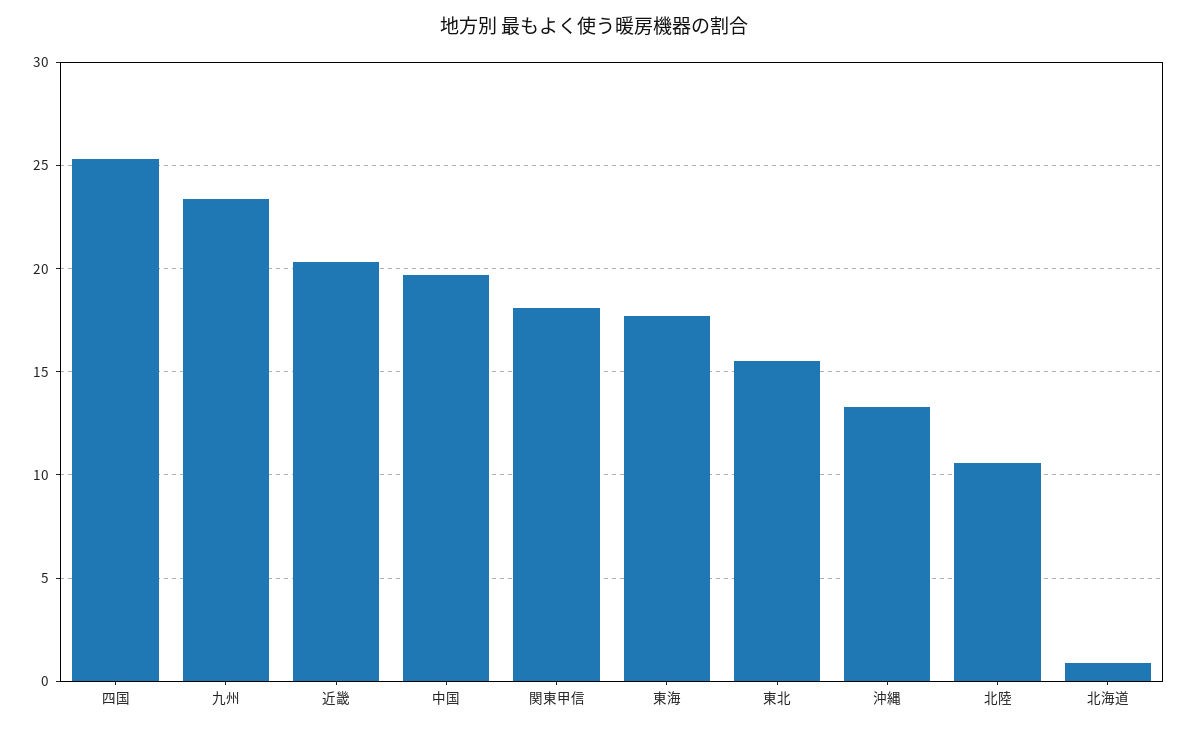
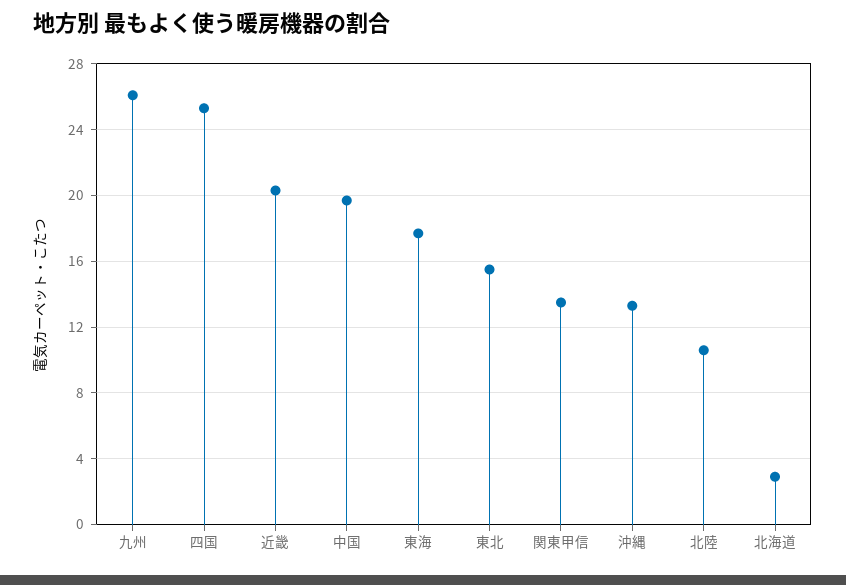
九州: 23.5 -> 26
関東甲信: 18 -> 13.5
北海道: 1 -> 3

